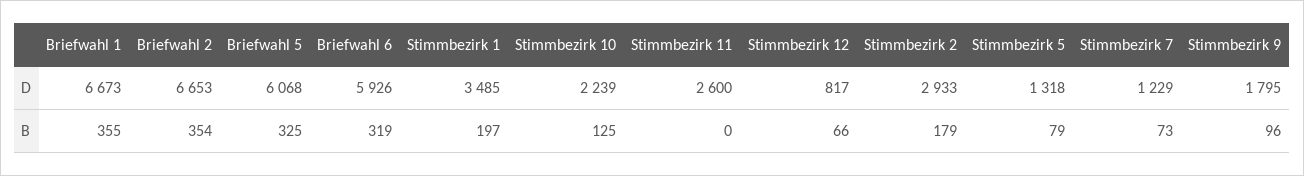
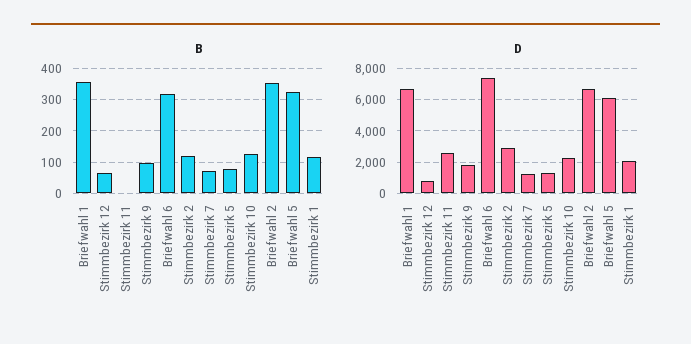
D, Briefwahl 6: 5926 -> 7500
D, Stimmbezirk 1: 3485 -> 2000
B, Stimmbezirk 1: 197 -> 120
B, Stimmbezirk 2: 179 -> 120

